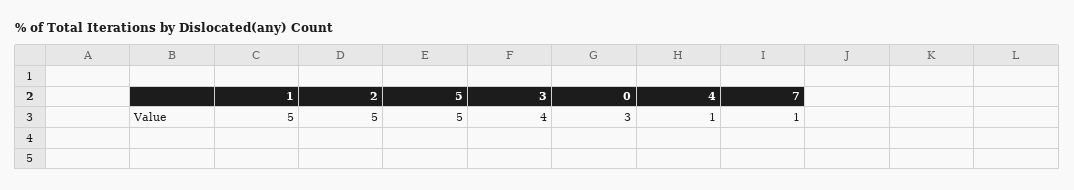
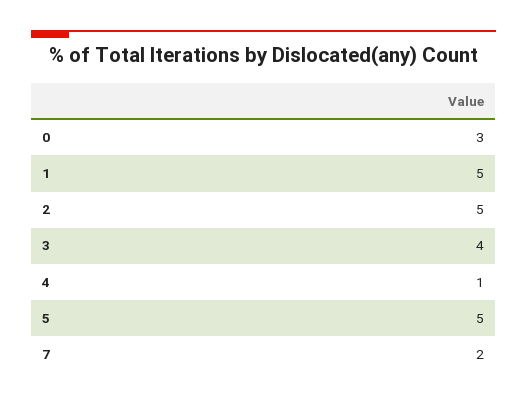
7: 1 -> 2

